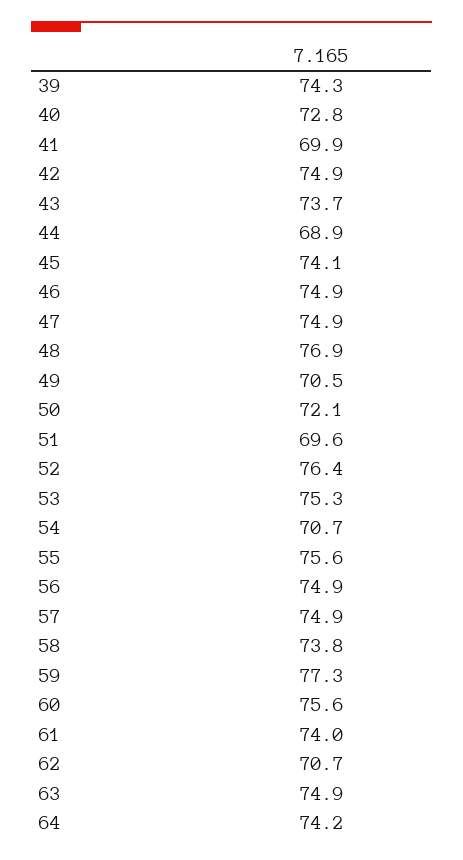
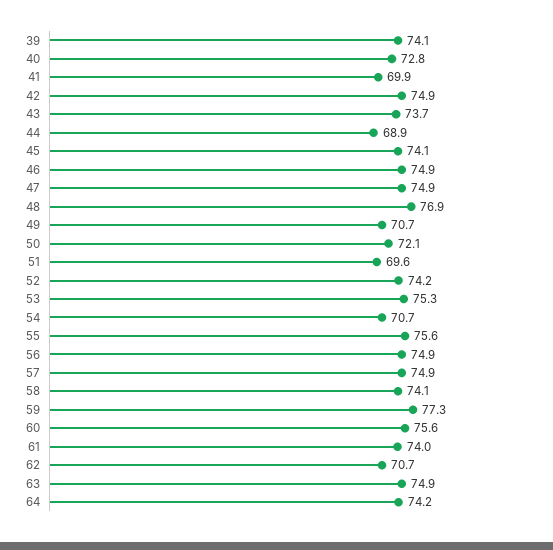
39: 74.3 -> 74.1
49: 70.5 -> 70.7
52: 76.4 -> 74.2
58: 73.8 -> 74.1

